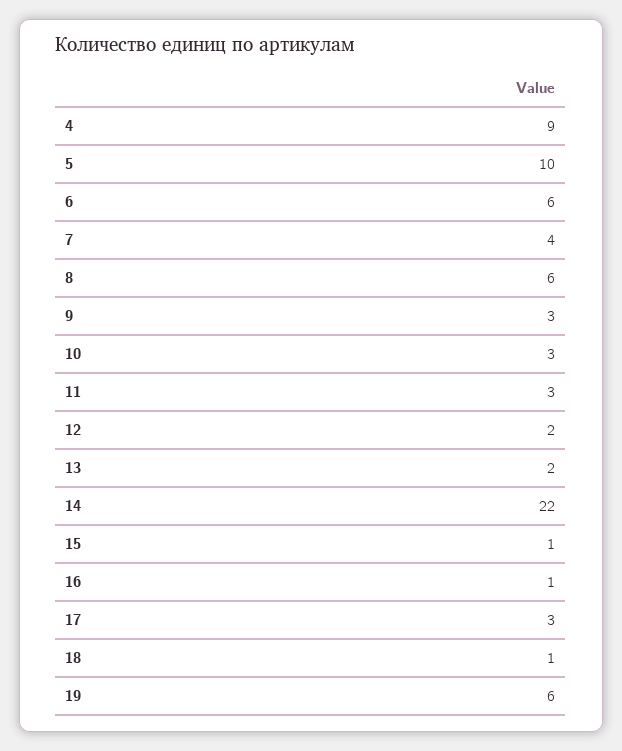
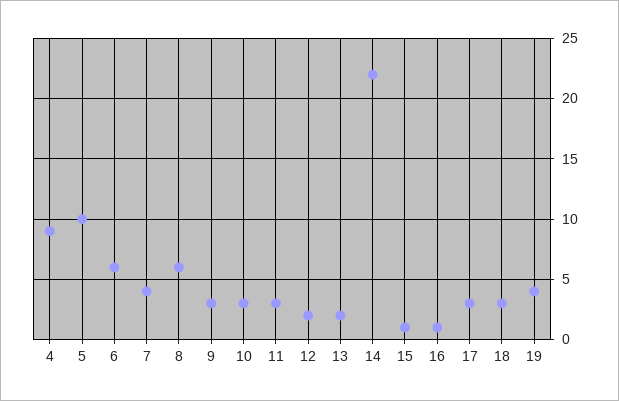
18: 1 -> 3
19: 6 -> 4

